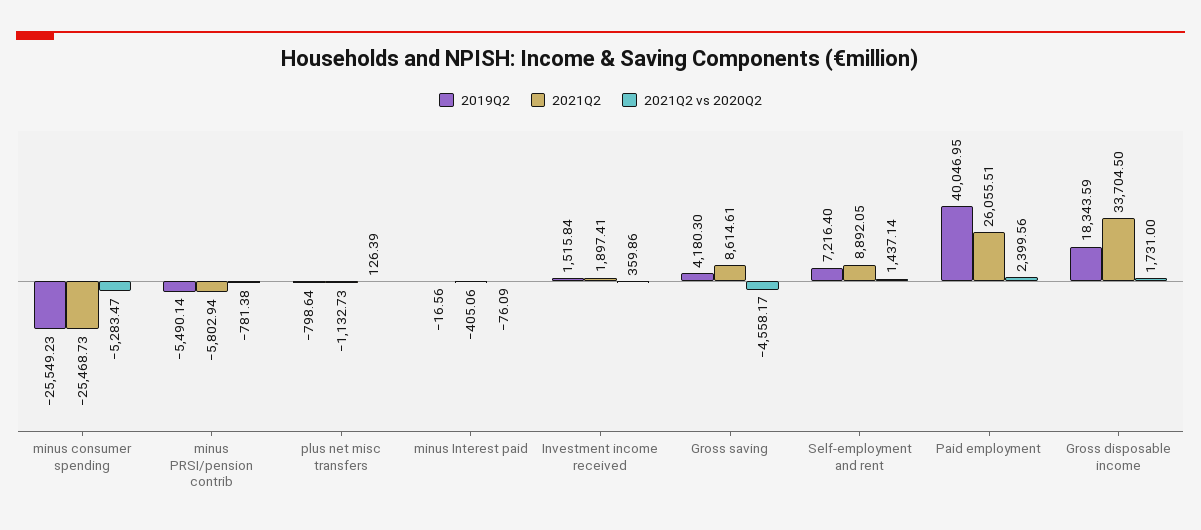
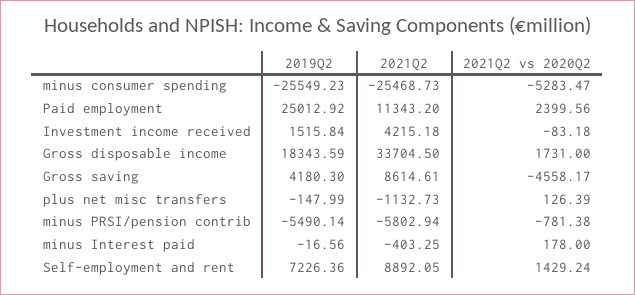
2019Q2, plus net misc transfers: -798.64 -> -147.99
2021Q2, minus Interest paid: -405.06 -> -403.25
2021Q2 vs 2020Q2, minus Interest paid: -76.09 -> 178
2021Q2, Investment income received: 1897.41 -> 4215.18
2021Q2 vs 2020Q2, Investment income received: 359.86 -> -83.18
2019Q2, Self-employment and rent: 7216.4 -> 7226.36
2021Q2 vs 2020Q2, Self-employment and rent: 1437.14 -> 1429.24
2019Q2, Paid employment: 40046.95 -> 25012.92
2021Q2, Paid employment: 26055.51 -> 11343.2

